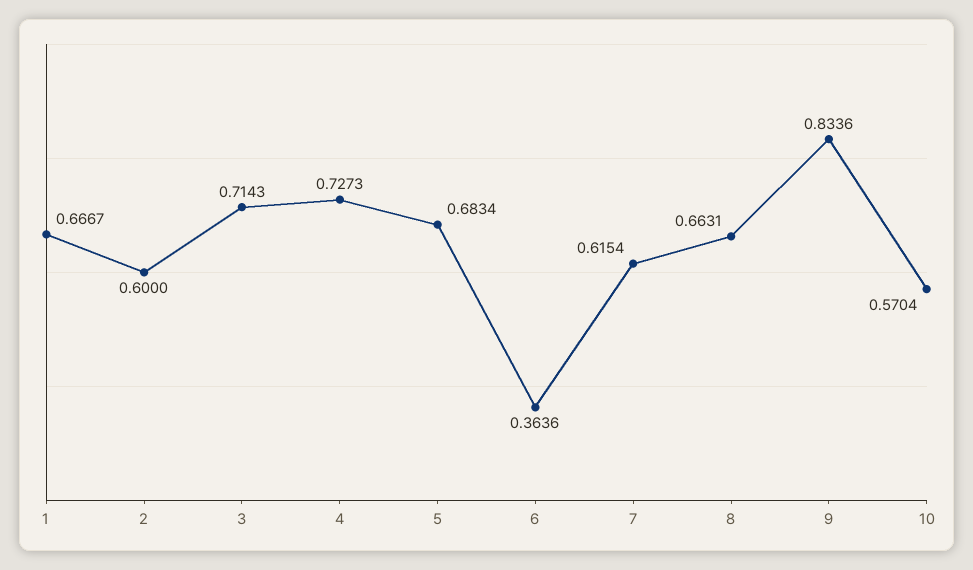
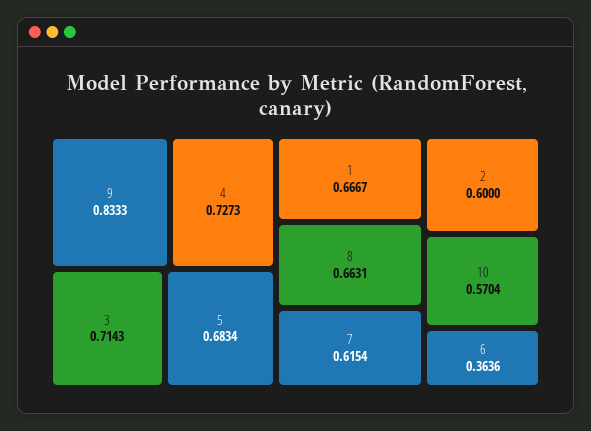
9: 0.8336 -> 0.8333

